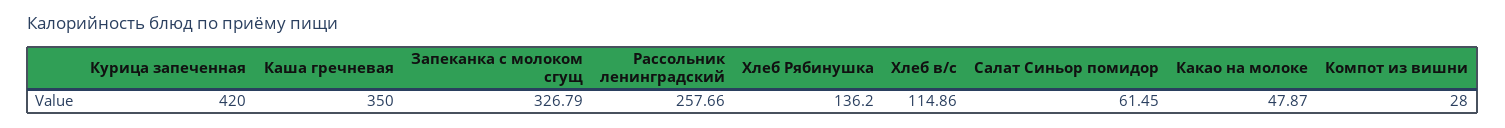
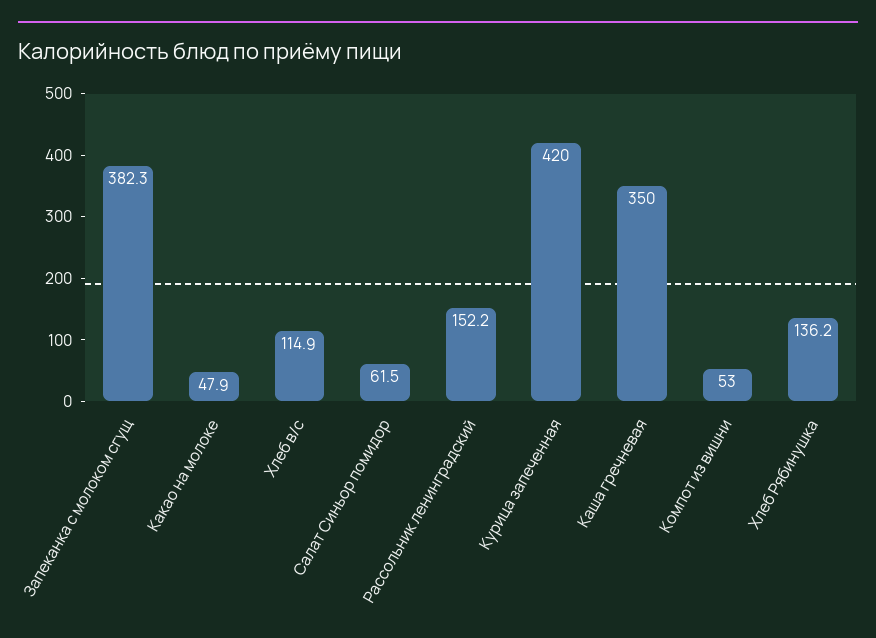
Запеканка с молоком сгущ: 326.79 -> 382.3
Рассольник ленинградский: 257.66 -> 152.2
Компот из вишни: 28 -> 53

